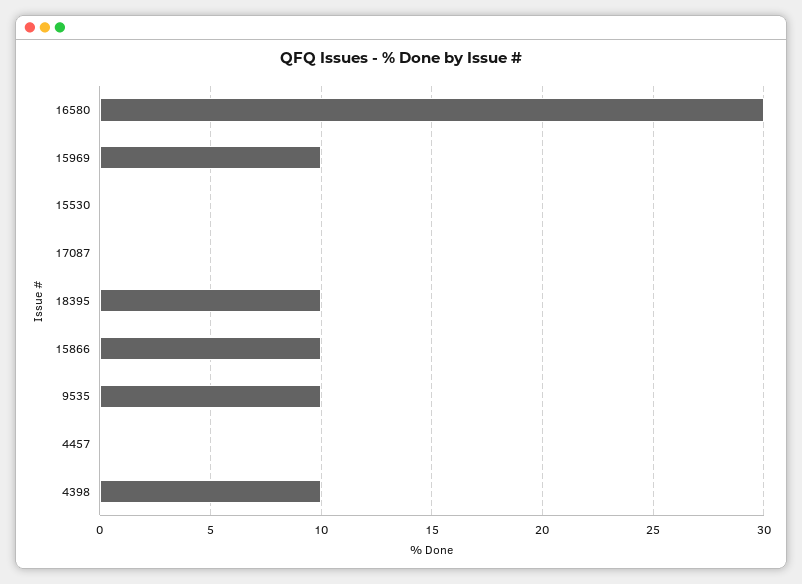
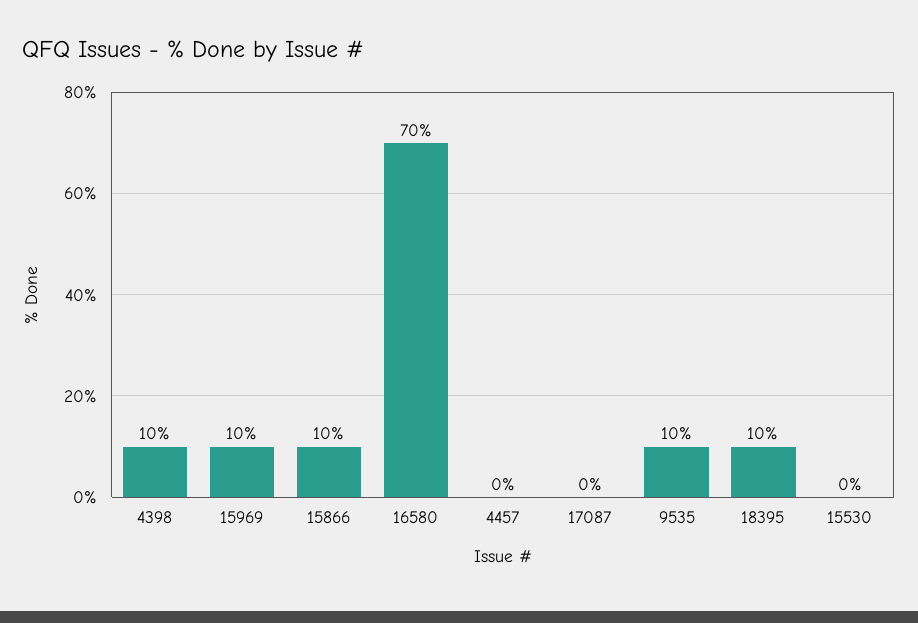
16580: 30 -> 70

